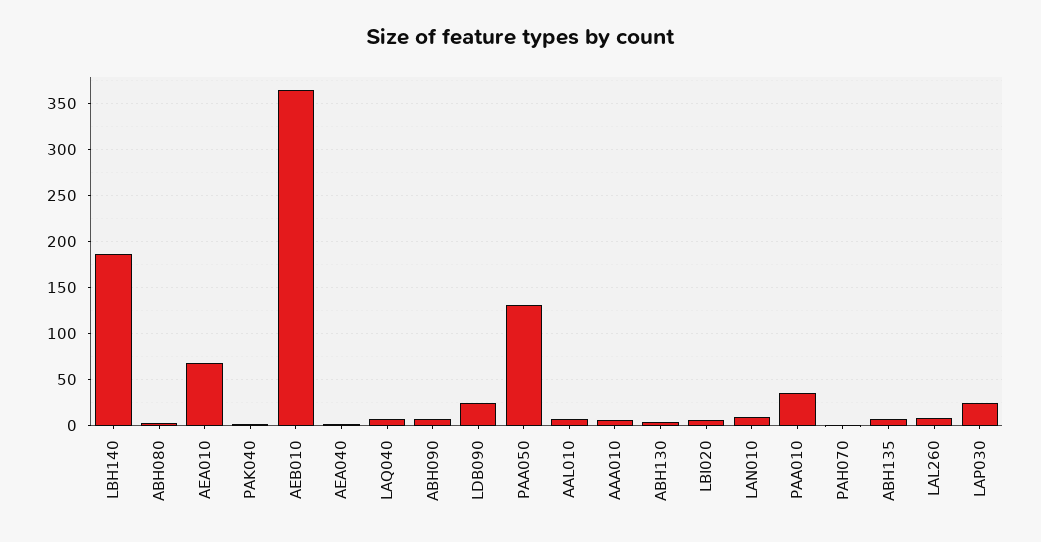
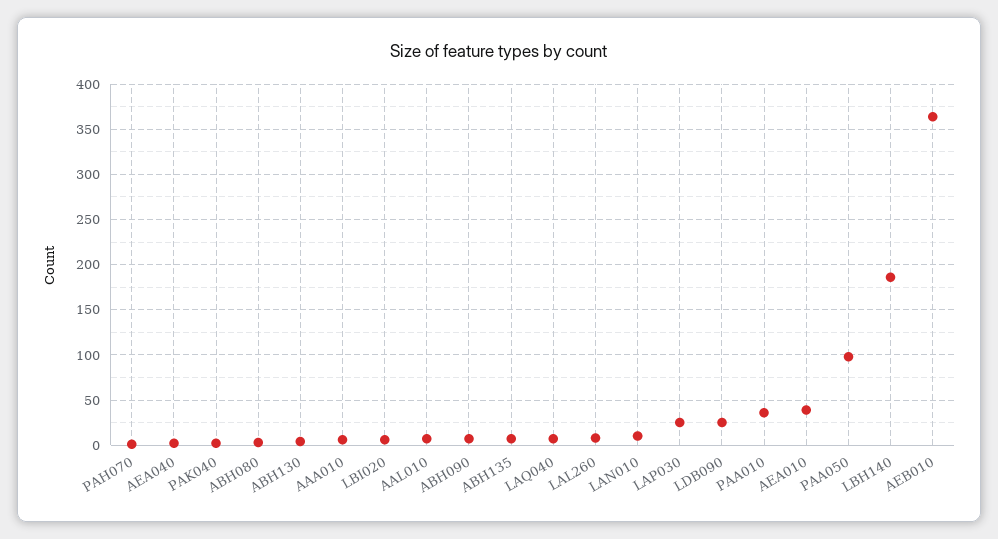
AEA010: 70 -> 40
PAA050: 130 -> 100

